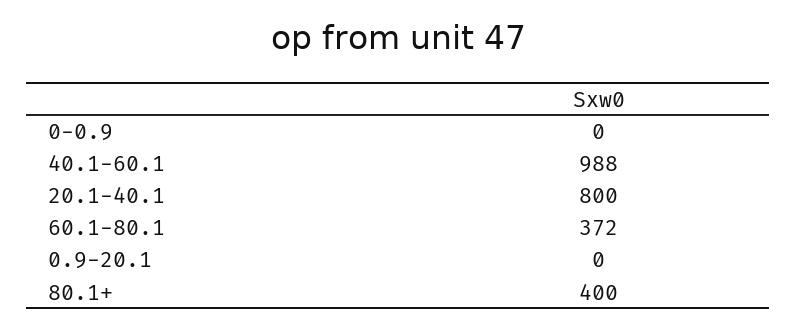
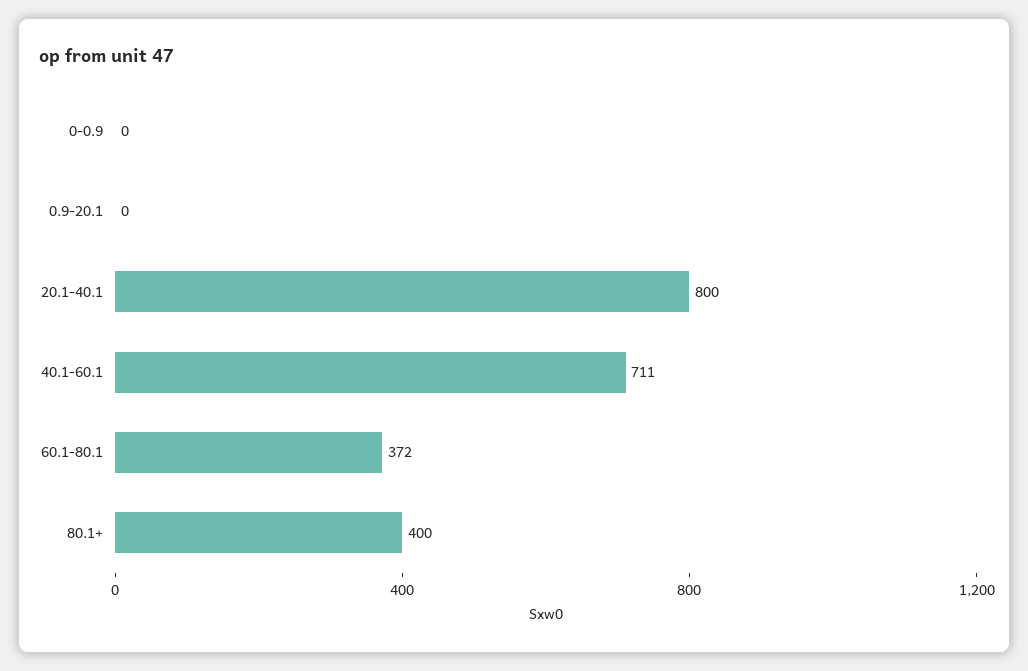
40.1-60.1: 988 -> 711

